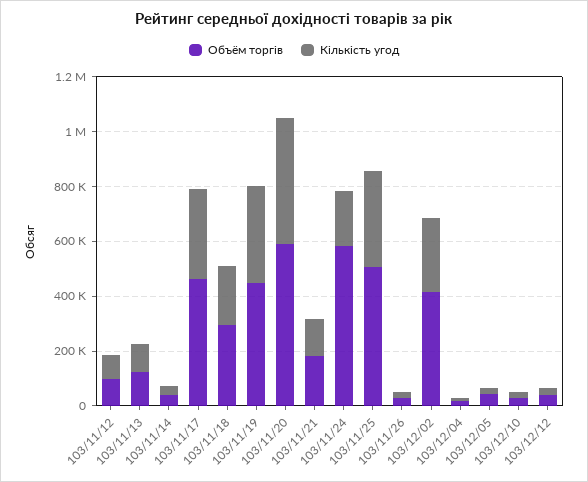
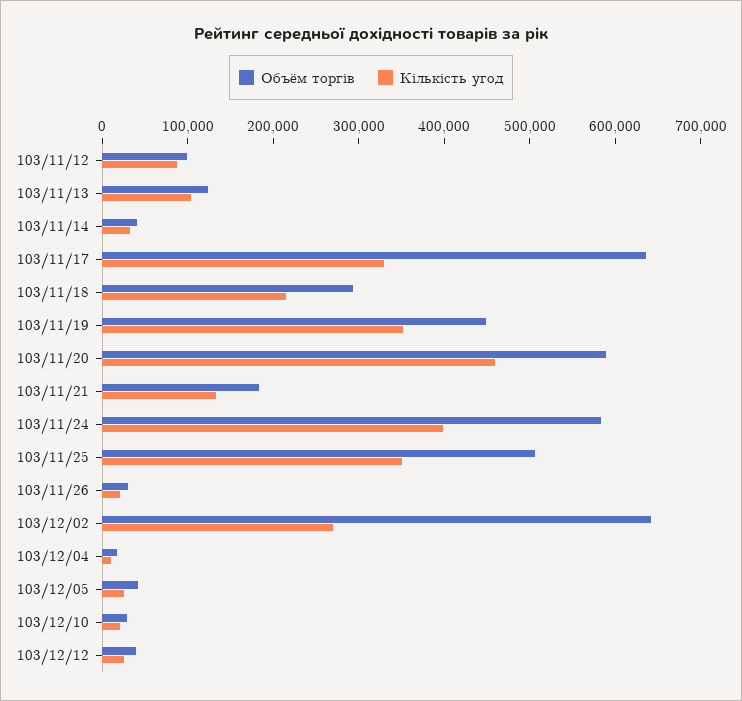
Объём торгів, 103/11/17: 450000 -> 640000
Кількість угод, 103/11/24: 200000 -> 400000
Объём торгів, 103/12/02: 400000 -> 640000

